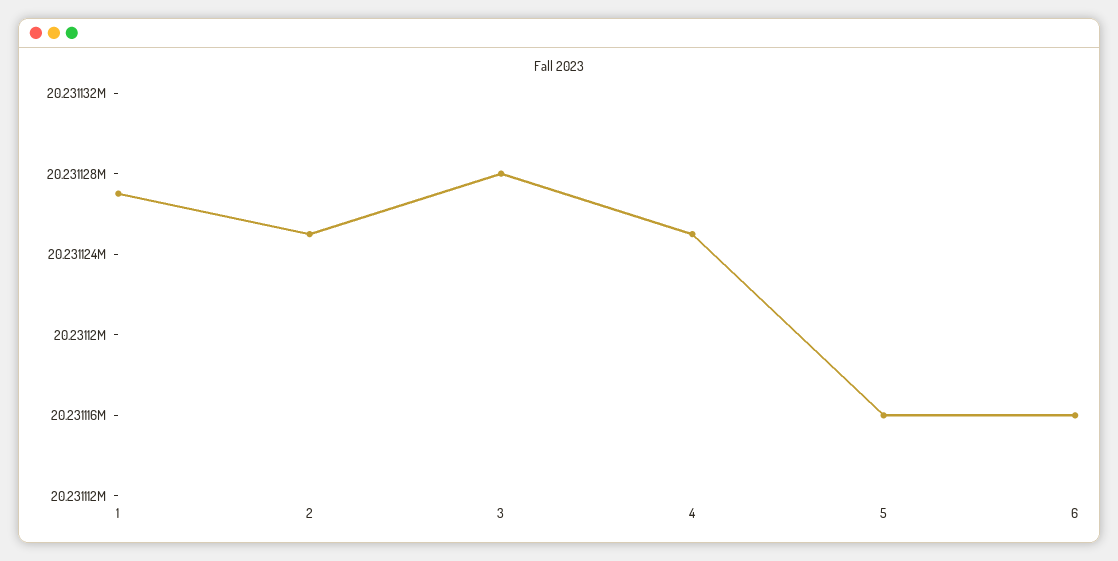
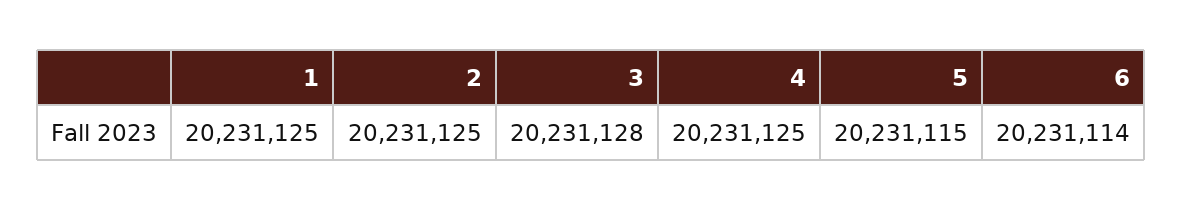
1: 20231127 -> 20231125
5: 20231116 -> 20231115
6: 20231116 -> 20231114

